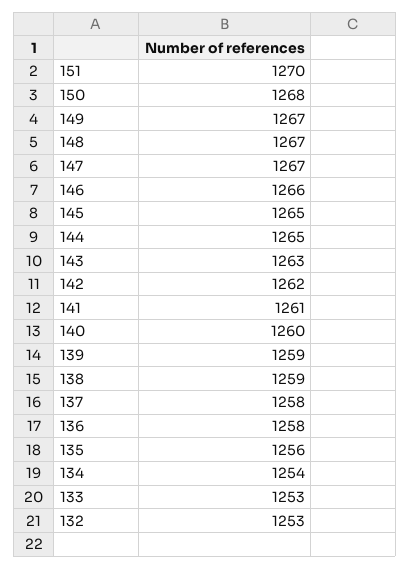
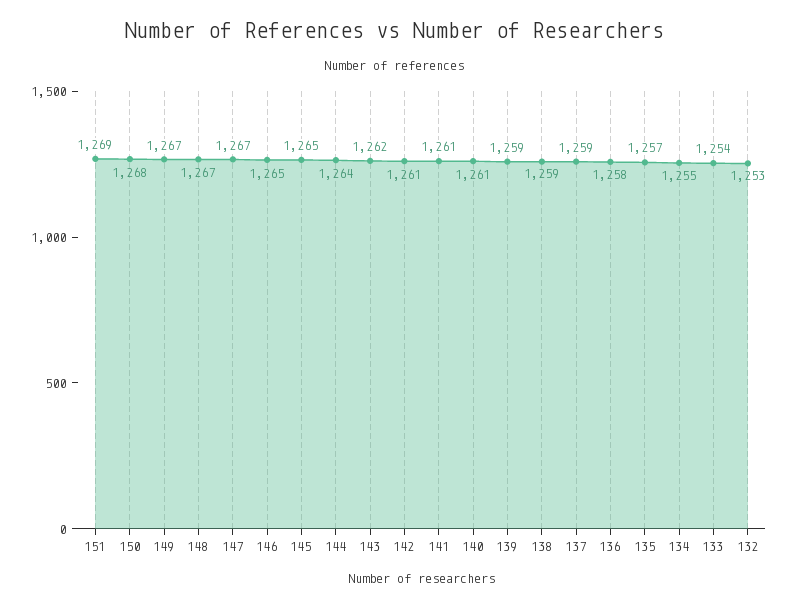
151: 1270 -> 1269
146: 1266 -> 1265
144: 1265 -> 1264
143: 1263 -> 1262
142: 1262 -> 1261
140: 1260 -> 1261
137: 1258 -> 1259
135: 1256 -> 1257
134: 1254 -> 1255
133: 1253 -> 1254

